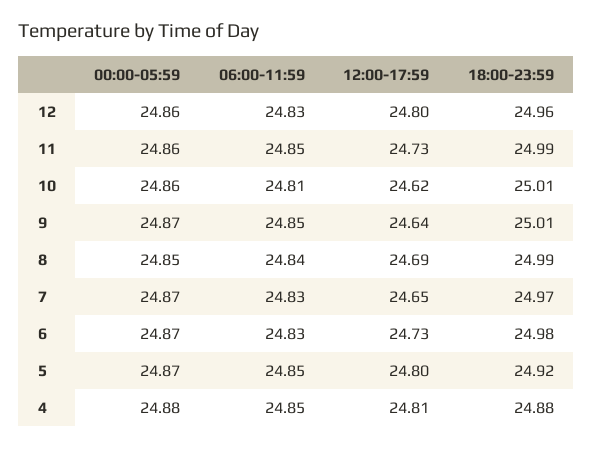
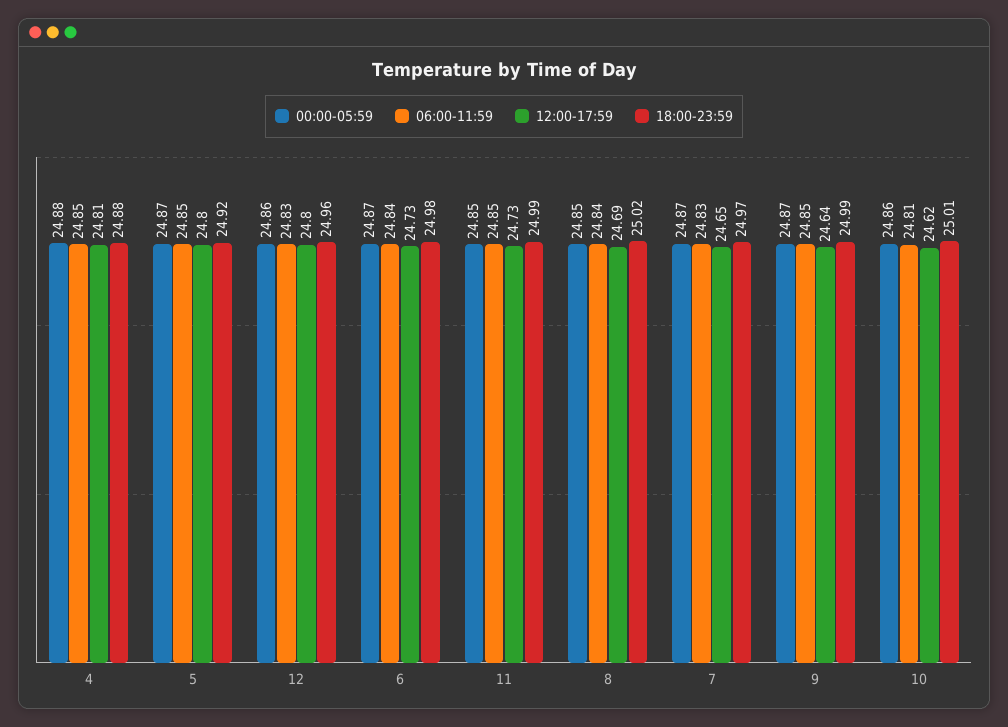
00:00-05:59, 11: 24.86 -> 24.85
18:00-23:59, 9: 25.01 -> 24.99
18:00-23:59, 8: 24.99 -> 25.02
06:00-11:59, 6: 24.83 -> 24.84

